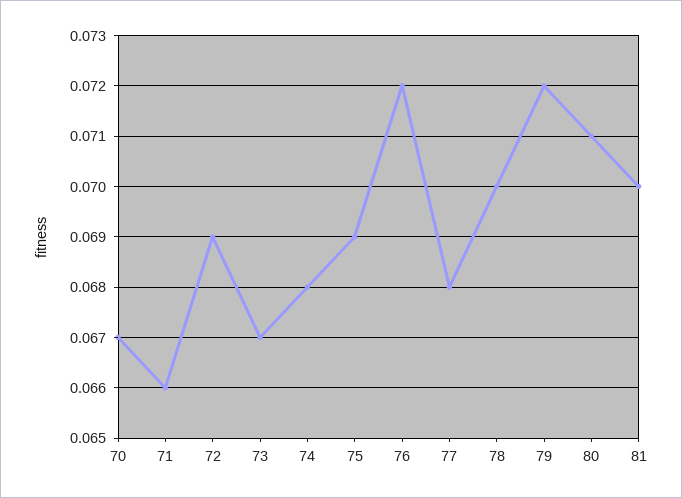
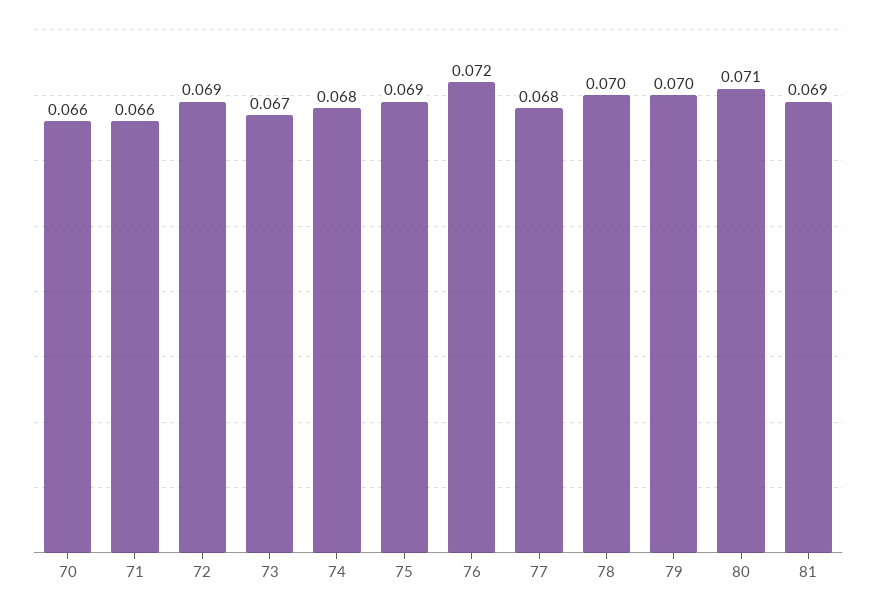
70: 0.067 -> 0.066
79: 0.072 -> 0.07
81: 0.07 -> 0.069

